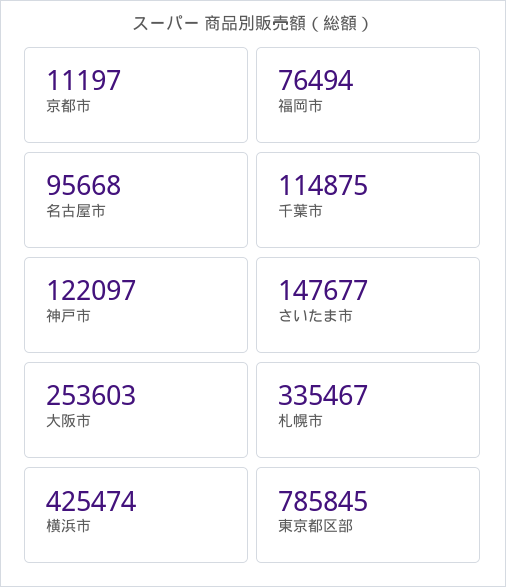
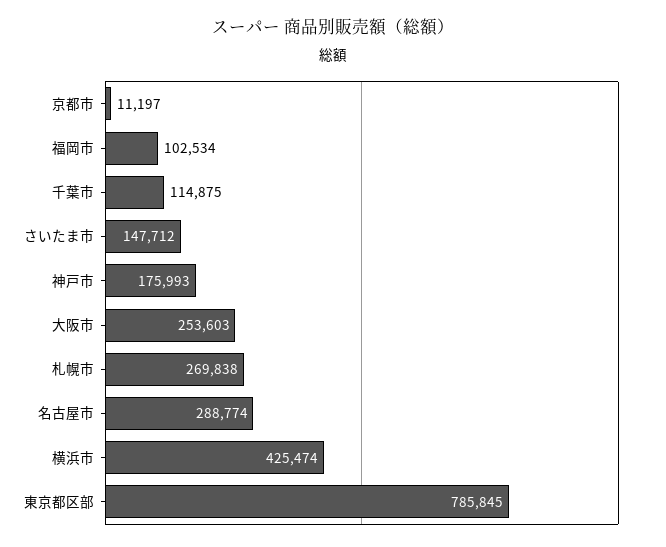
福岡市: 76494 -> 102534
名古屋市: 95668 -> 288774
神戸市: 122097 -> 175993
さいたま市: 147677 -> 147712
札幌市: 335467 -> 269838

